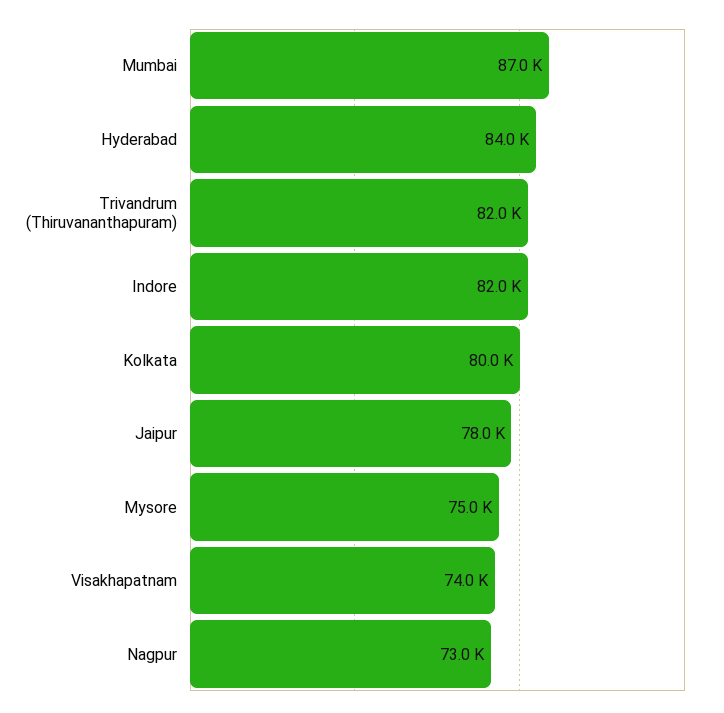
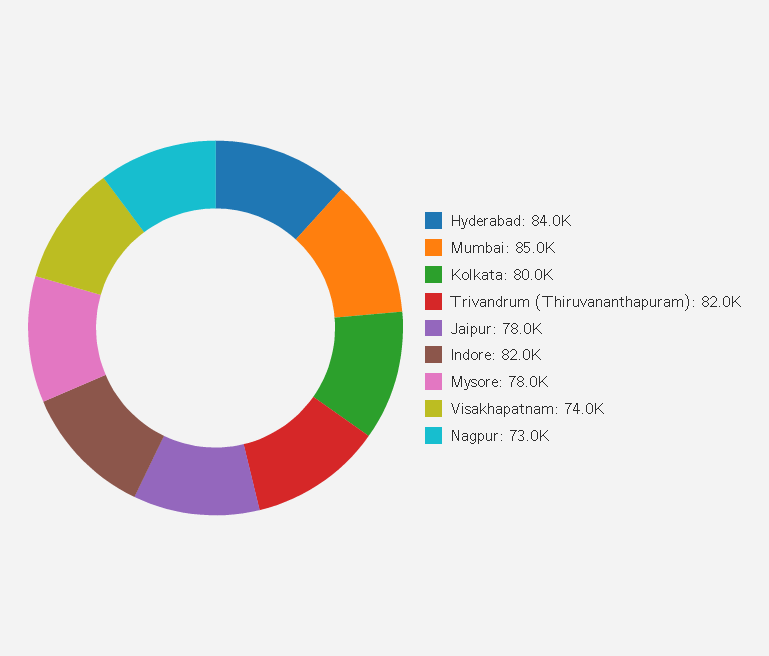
Mumbai: 87000 -> 85000
Mysore: 75000 -> 78000

